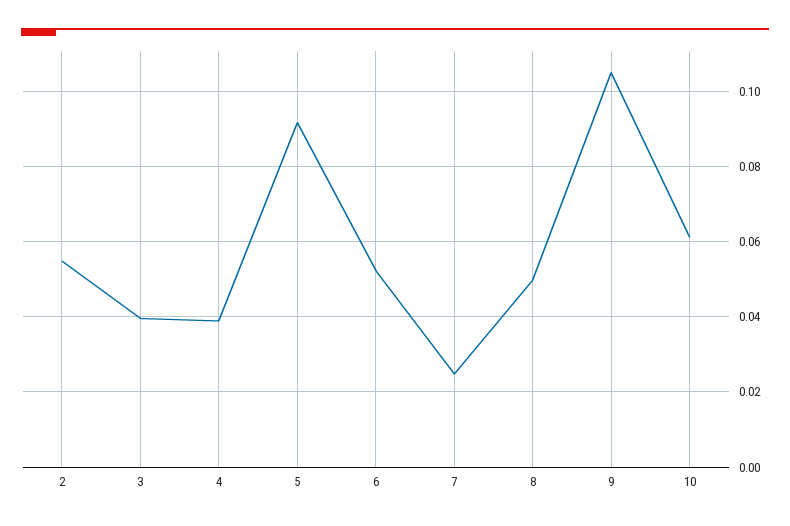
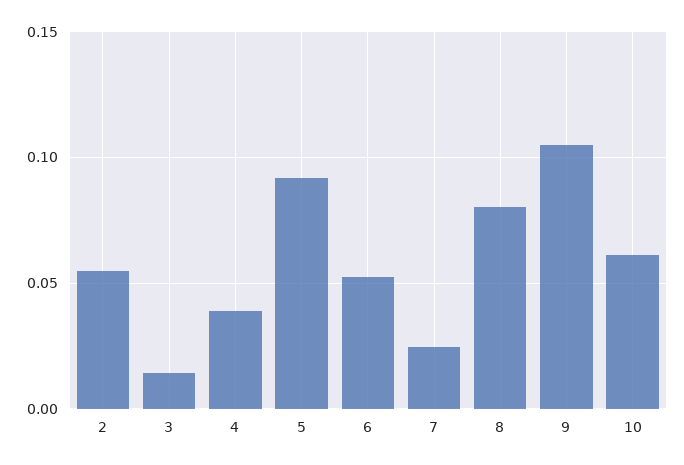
3: 0.04 -> 0.015
8: 0.05 -> 0.08

